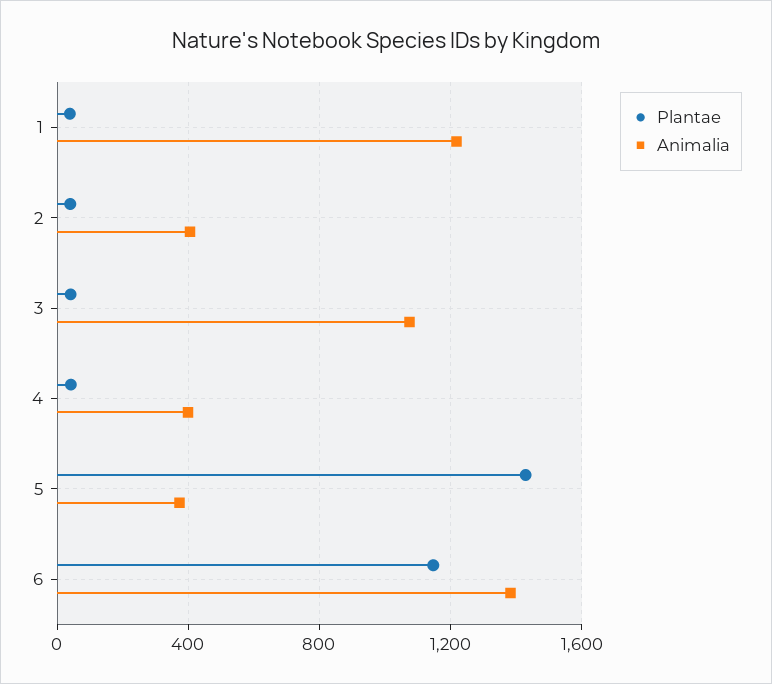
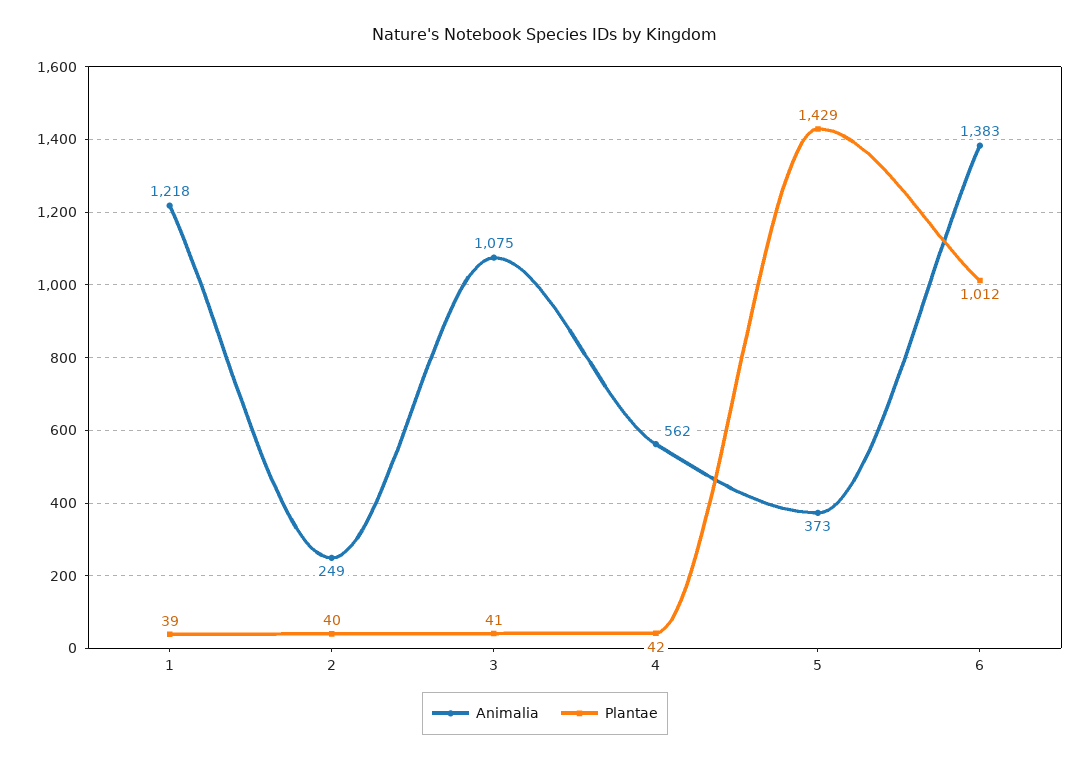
Animalia, 2: 400 -> 249
Animalia, 4: 400 -> 562
Plantae, 6: 1150 -> 1012

